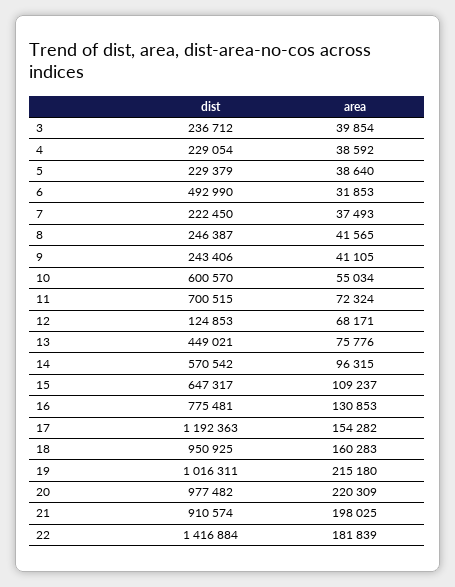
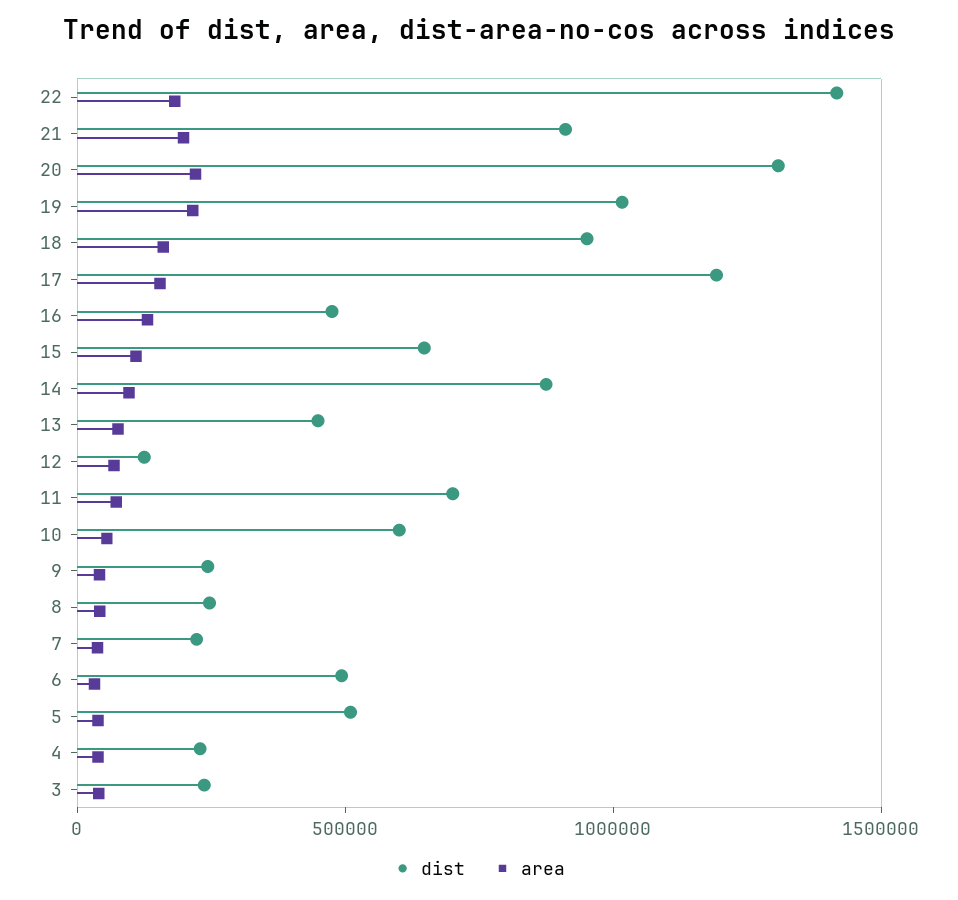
dist, 5: 229379 -> 500000
dist, 14: 570542 -> 900000
dist, 16: 775481 -> 500000
dist, 20: 977482 -> 1300000

